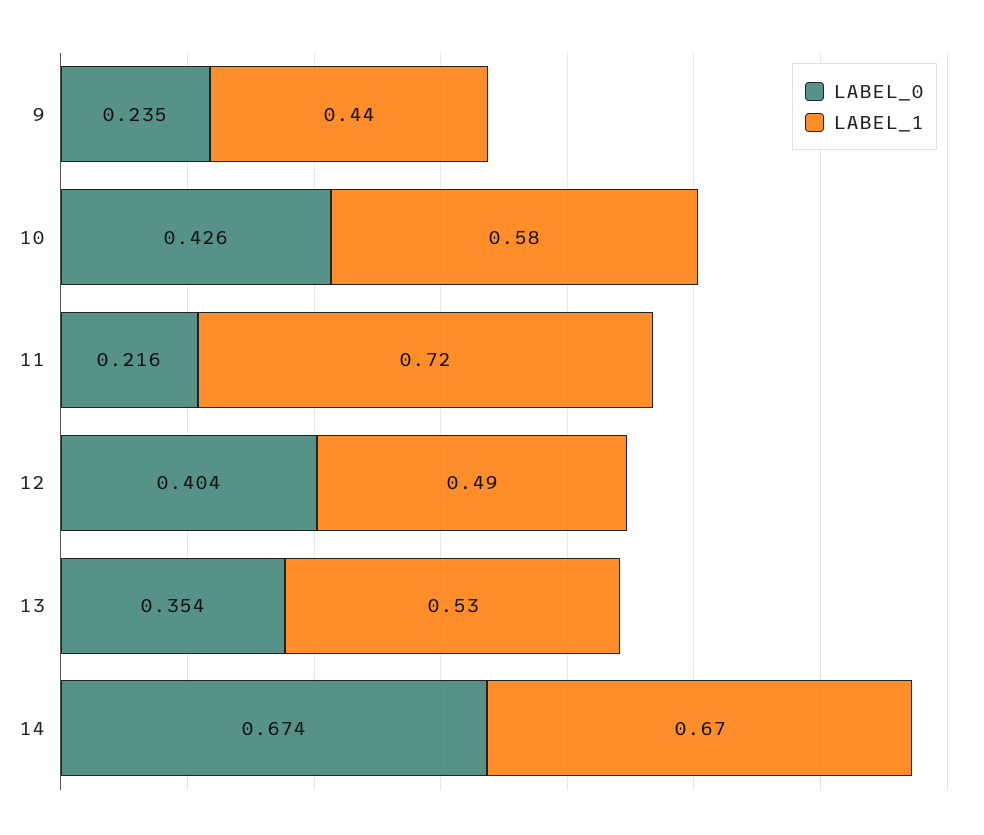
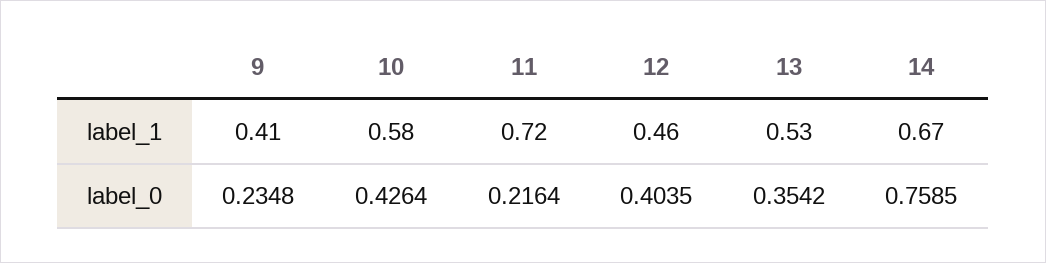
LABEL_1, 9: 0.44 -> 0.41
LABEL_1, 12: 0.49 -> 0.46
LABEL_0, 14: 0.674 -> 0.7585

